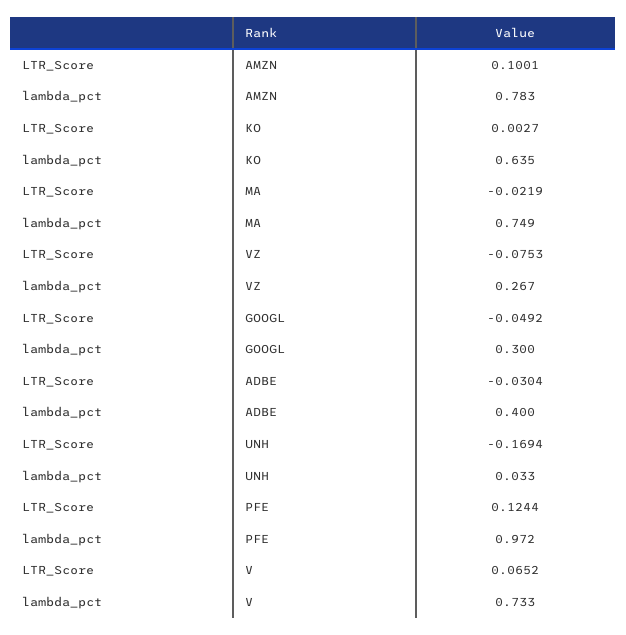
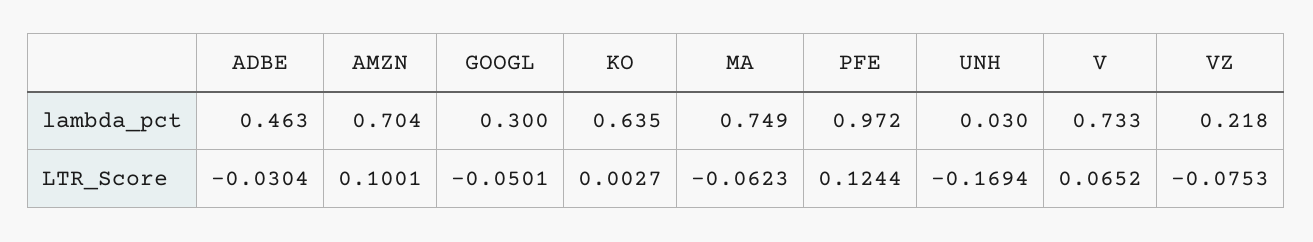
lambda_pct, AMZN: 0.783 -> 0.704
LTR_Score, MA: -0.0219 -> -0.0623
lambda_pct, VZ: 0.267 -> 0.218
LTR_Score, GOOGL: -0.0492 -> -0.0501
lambda_pct, ADBE: 0.4 -> 0.463
lambda_pct, UNH: 0.033 -> 0.03

